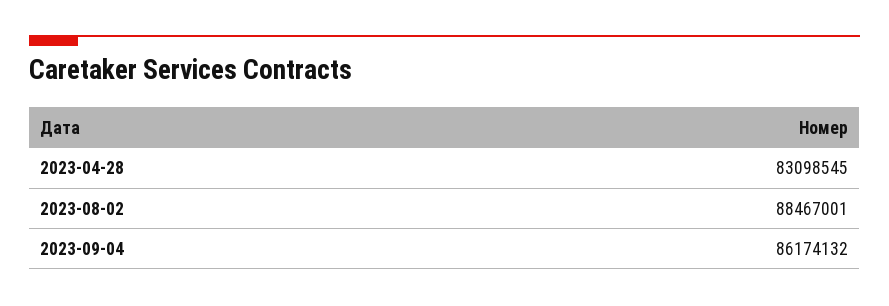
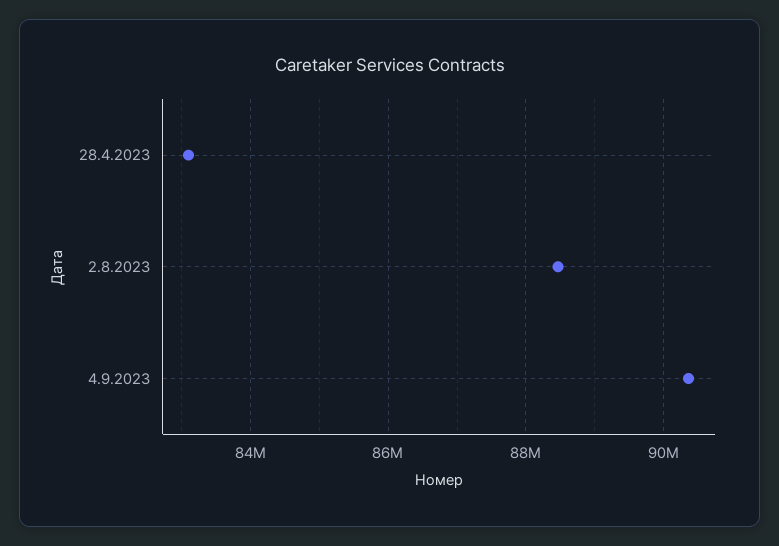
2023-09-04: 86174132 -> 90400000

